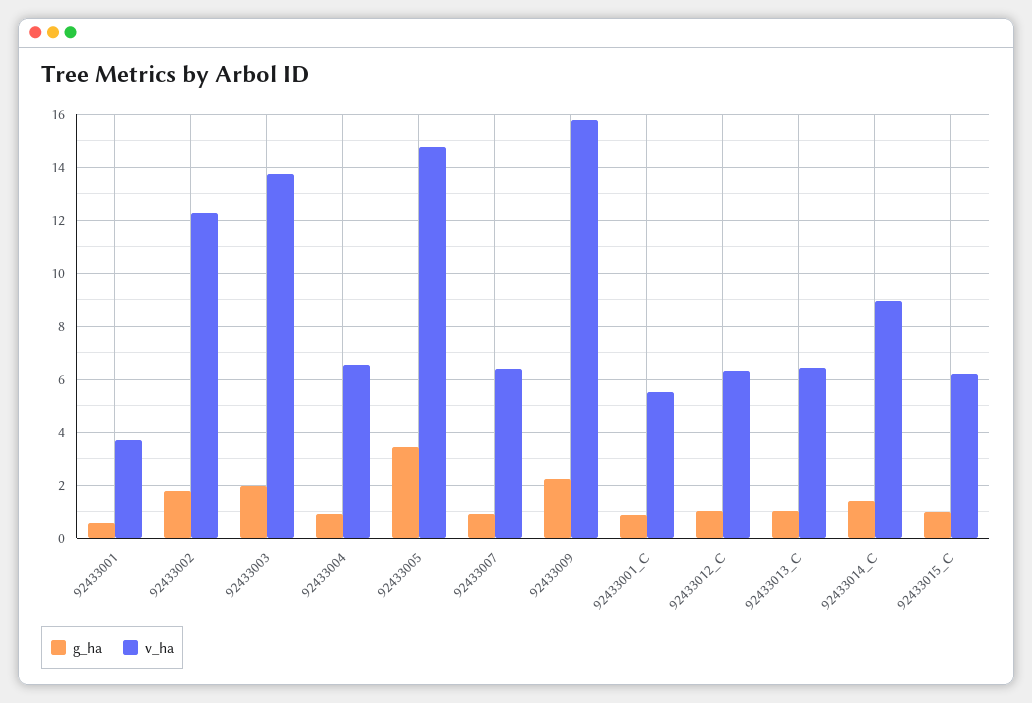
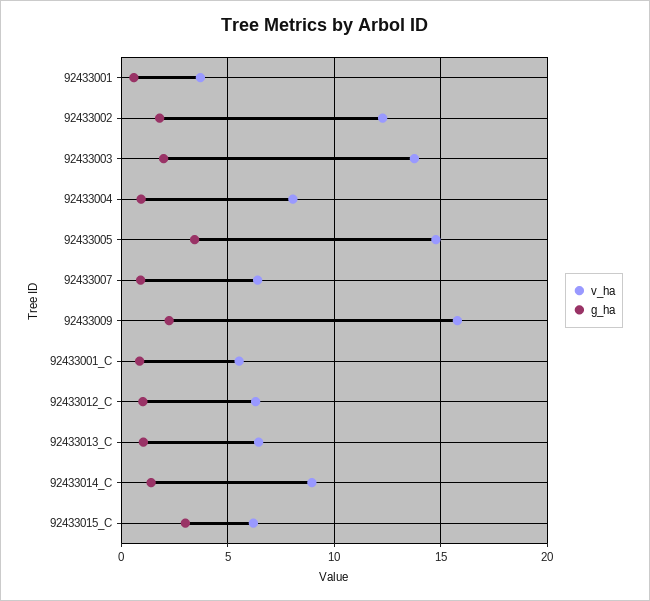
v_ha, 92433004: 6.5 -> 8
g_ha, 92433015_C: 1 -> 3

